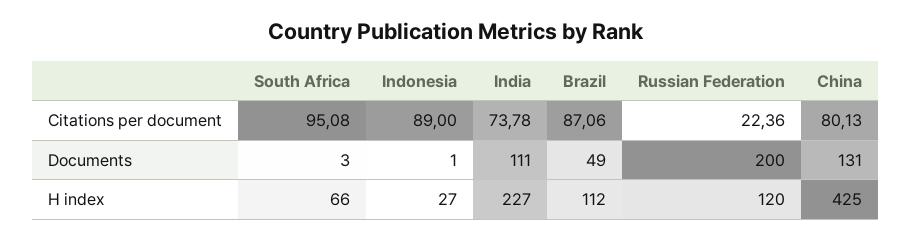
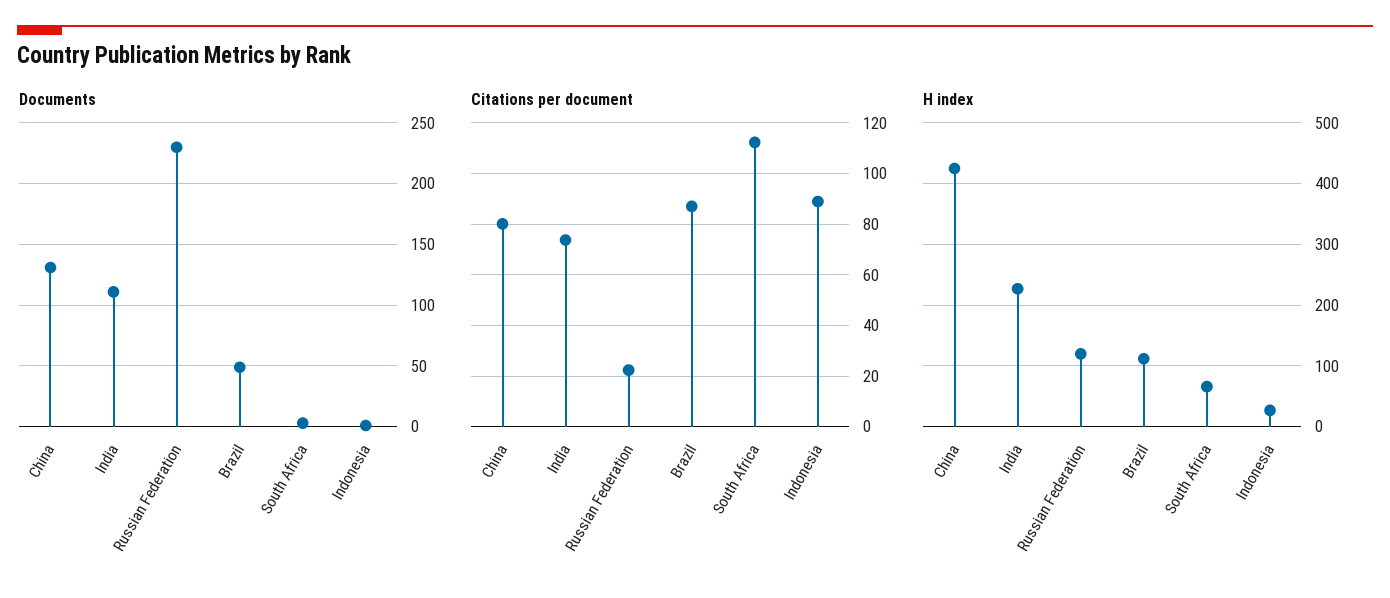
Citations per document, South Africa: 95.08 -> 112.5
Documents, Russian Federation: 200 -> 230

